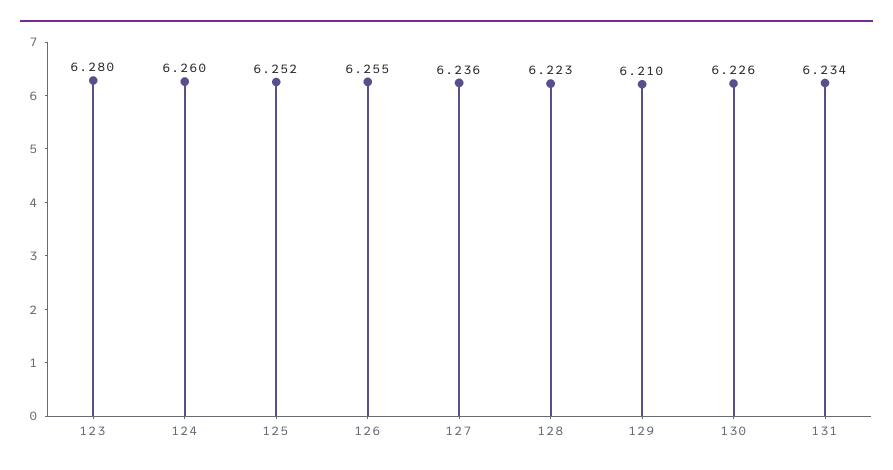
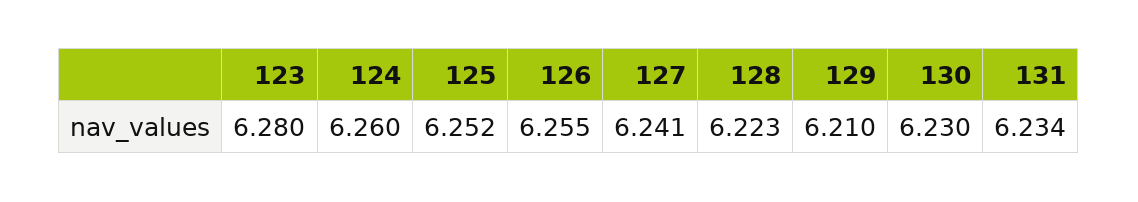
127: 6.236 -> 6.241
130: 6.226 -> 6.23

